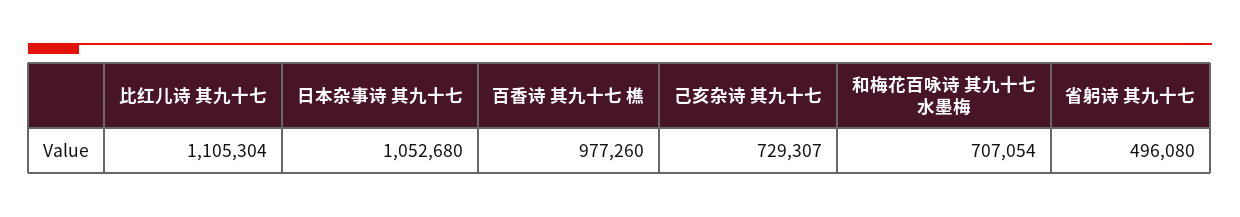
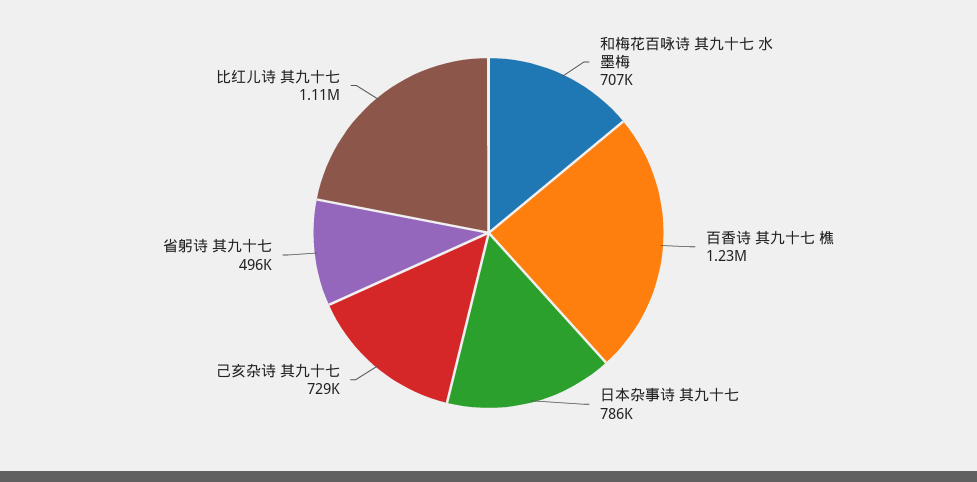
日本杂事诗 其九十七: 1052680 -> 786000
百香诗 其九十七 樵: 977260 -> 1230000

